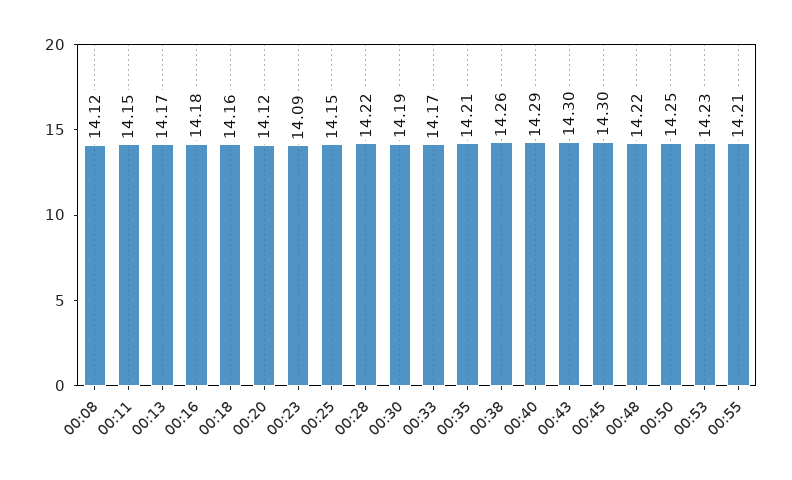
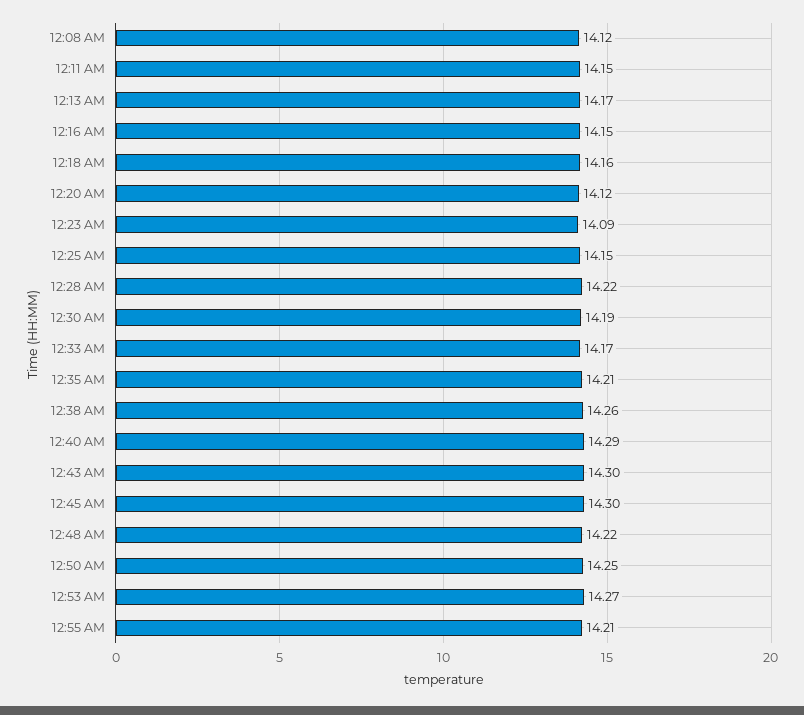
00:16: 14.18 -> 14.15
00:53: 14.23 -> 14.27

